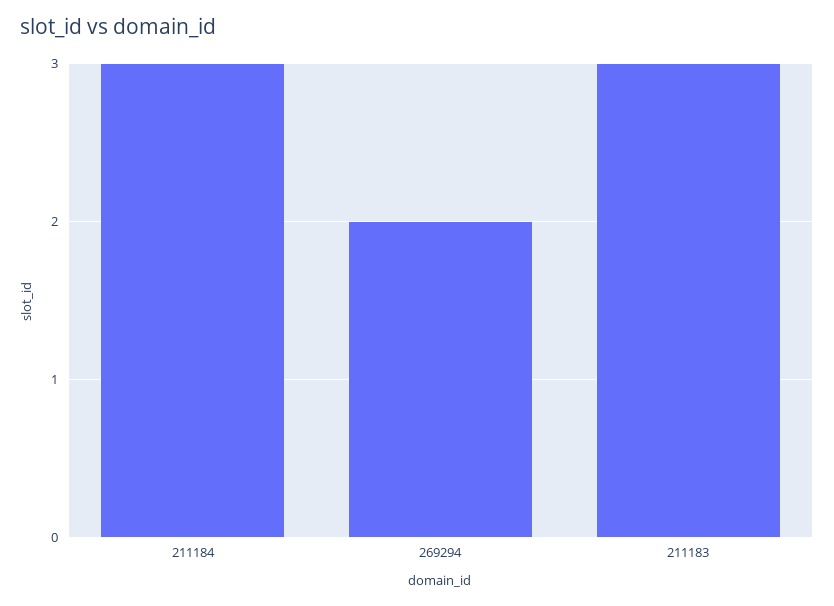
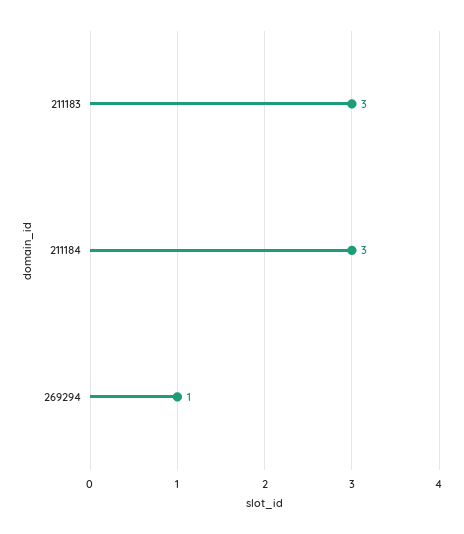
269294: 2 -> 1

